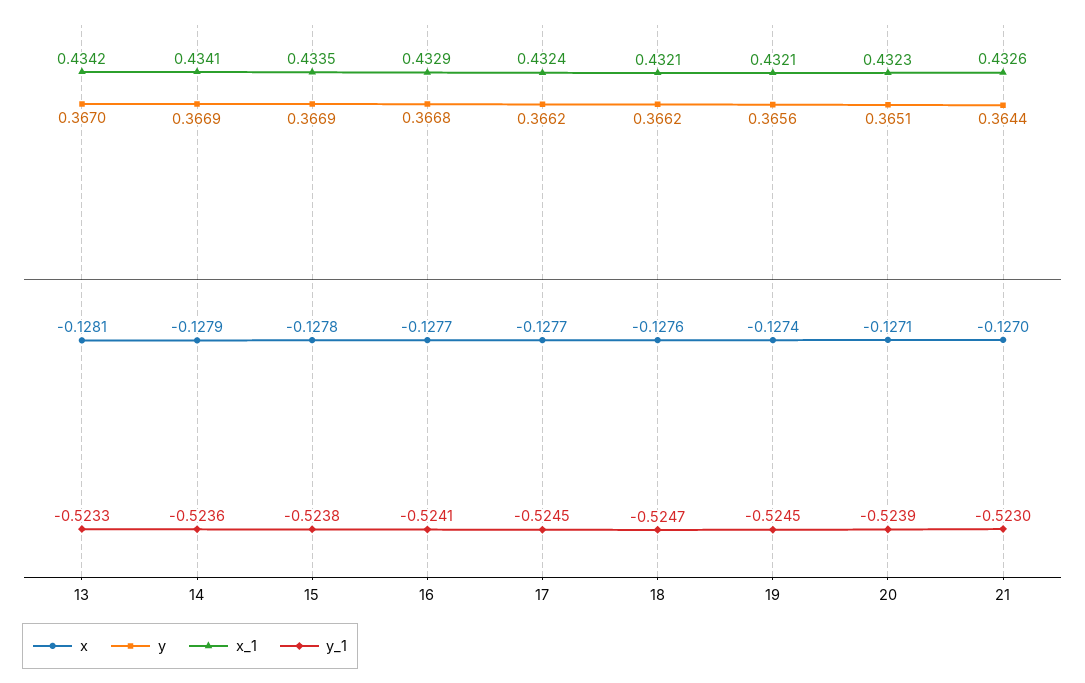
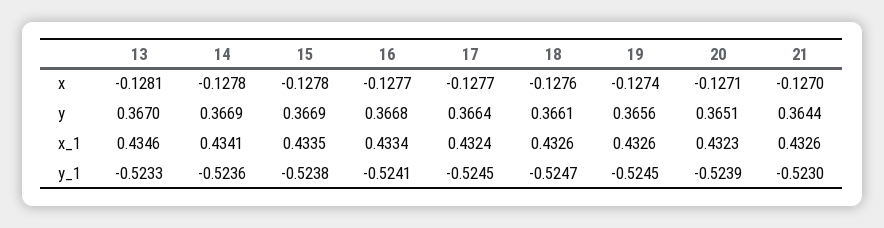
x_1, 13: 0.4342 -> 0.4346
x, 14: -0.1279 -> -0.1278
x_1, 16: 0.4329 -> 0.4334
y, 17: 0.3662 -> 0.3664
y, 18: 0.3662 -> 0.3661
x_1, 18: 0.4321 -> 0.4326
x_1, 19: 0.4321 -> 0.4326

